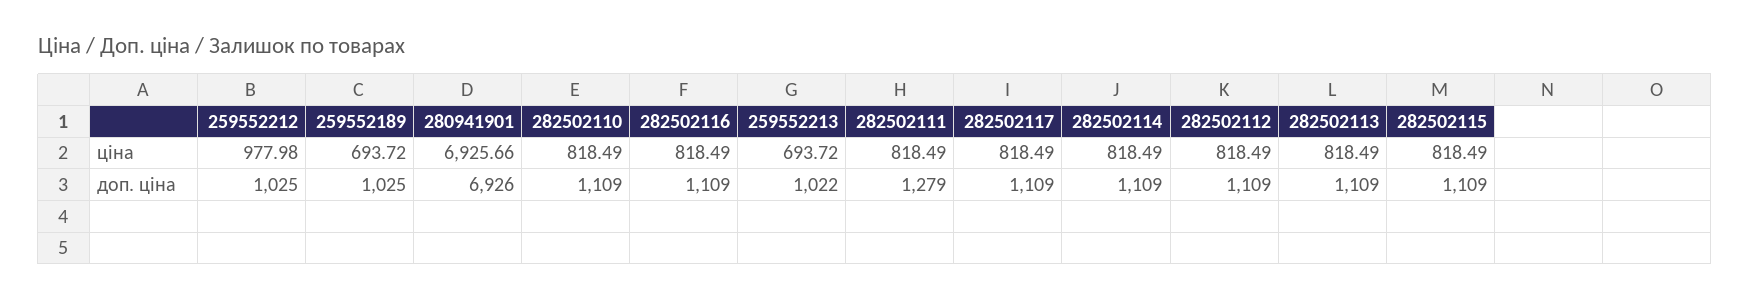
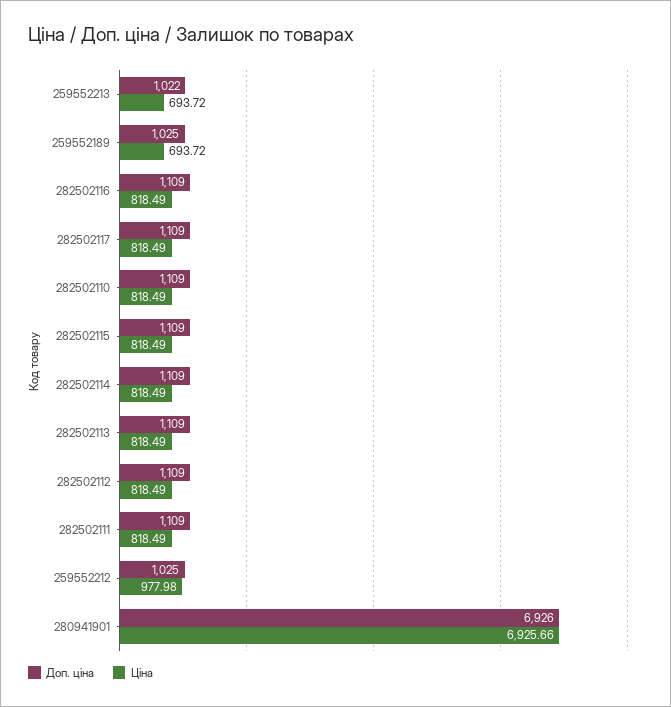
доп. ціна, 282502111: 1279 -> 1109

